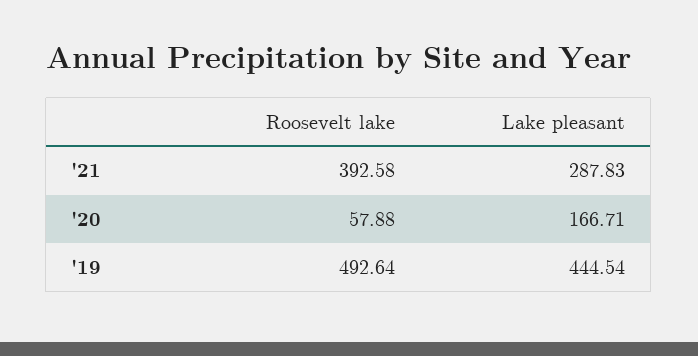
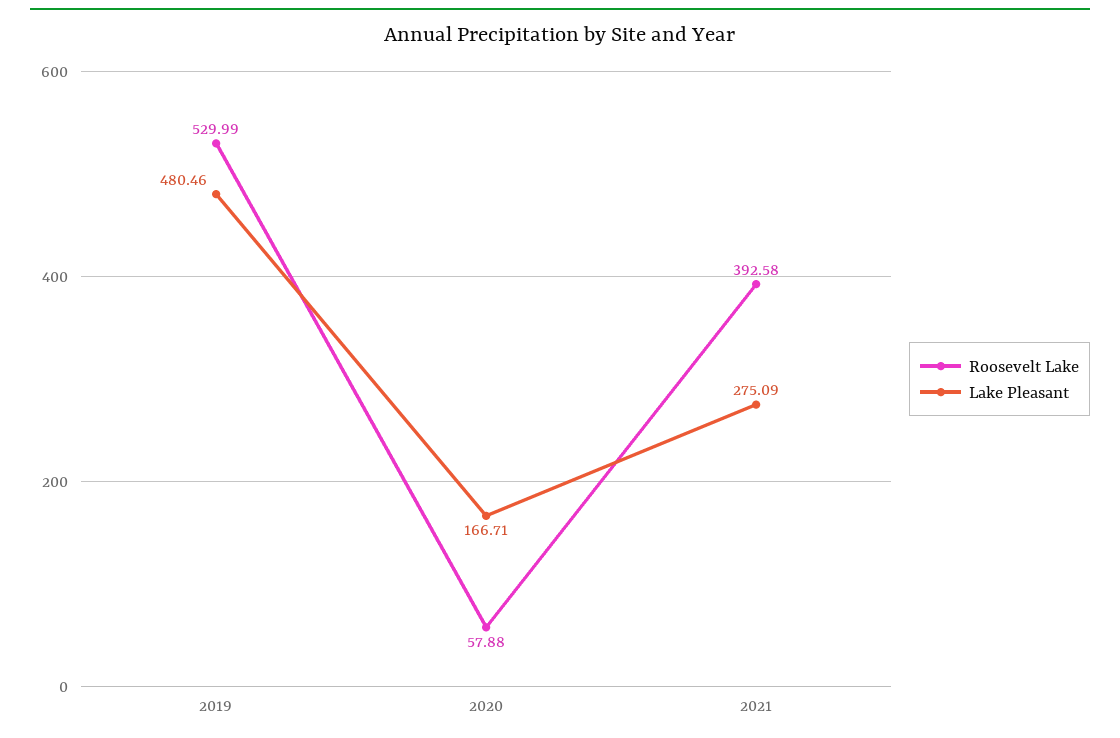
Lake pleasant, '21: 287.83 -> 275.09
Roosevelt lake, '19: 492.64 -> 529.99
Lake pleasant, '19: 444.54 -> 480.46

